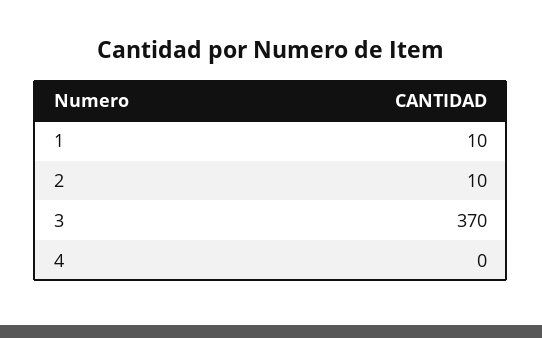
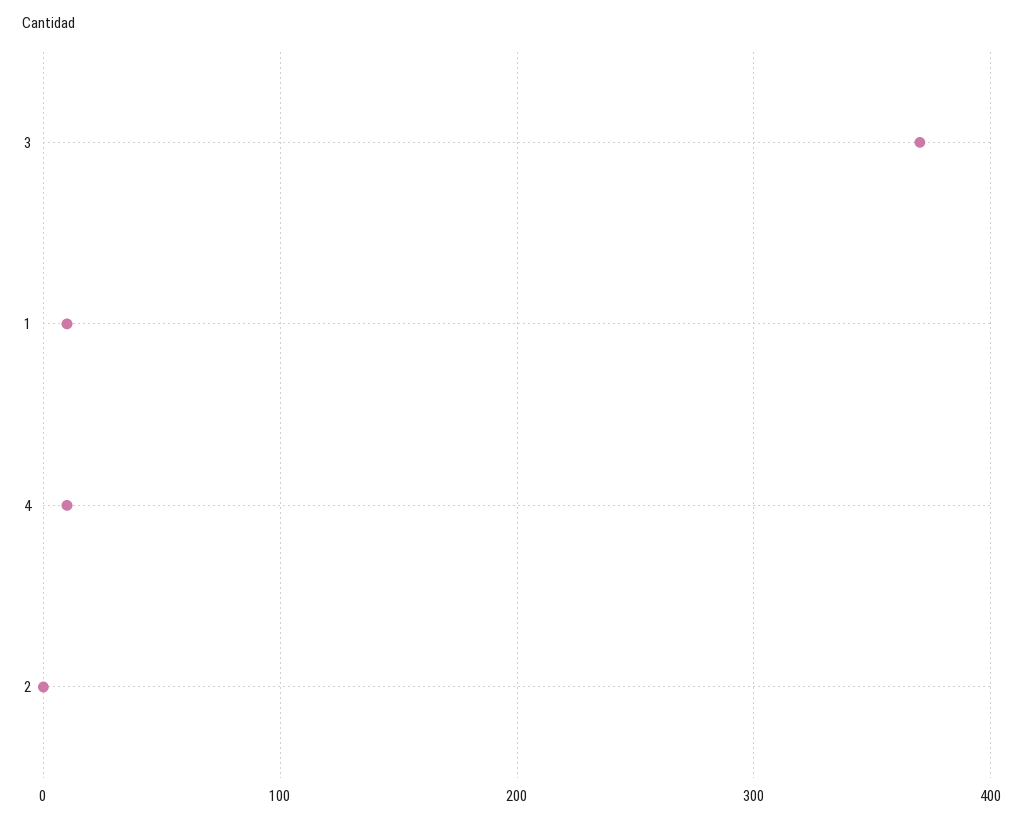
2: 10 -> 0
4: 0 -> 10

